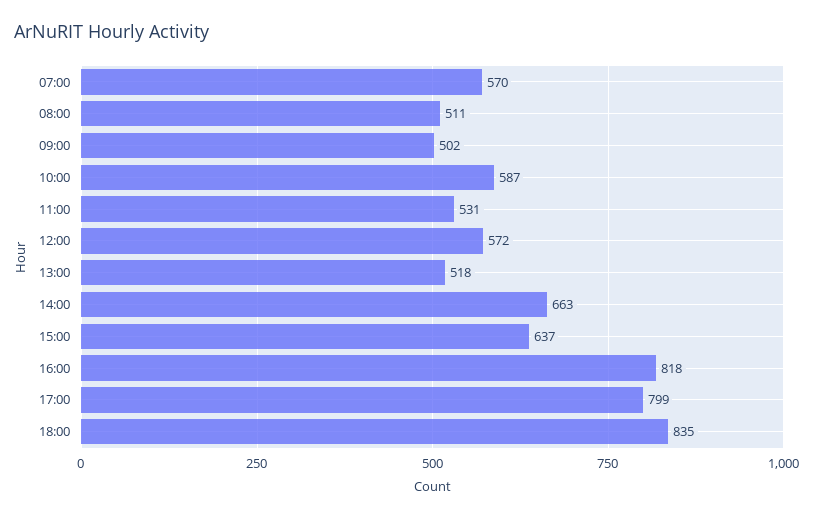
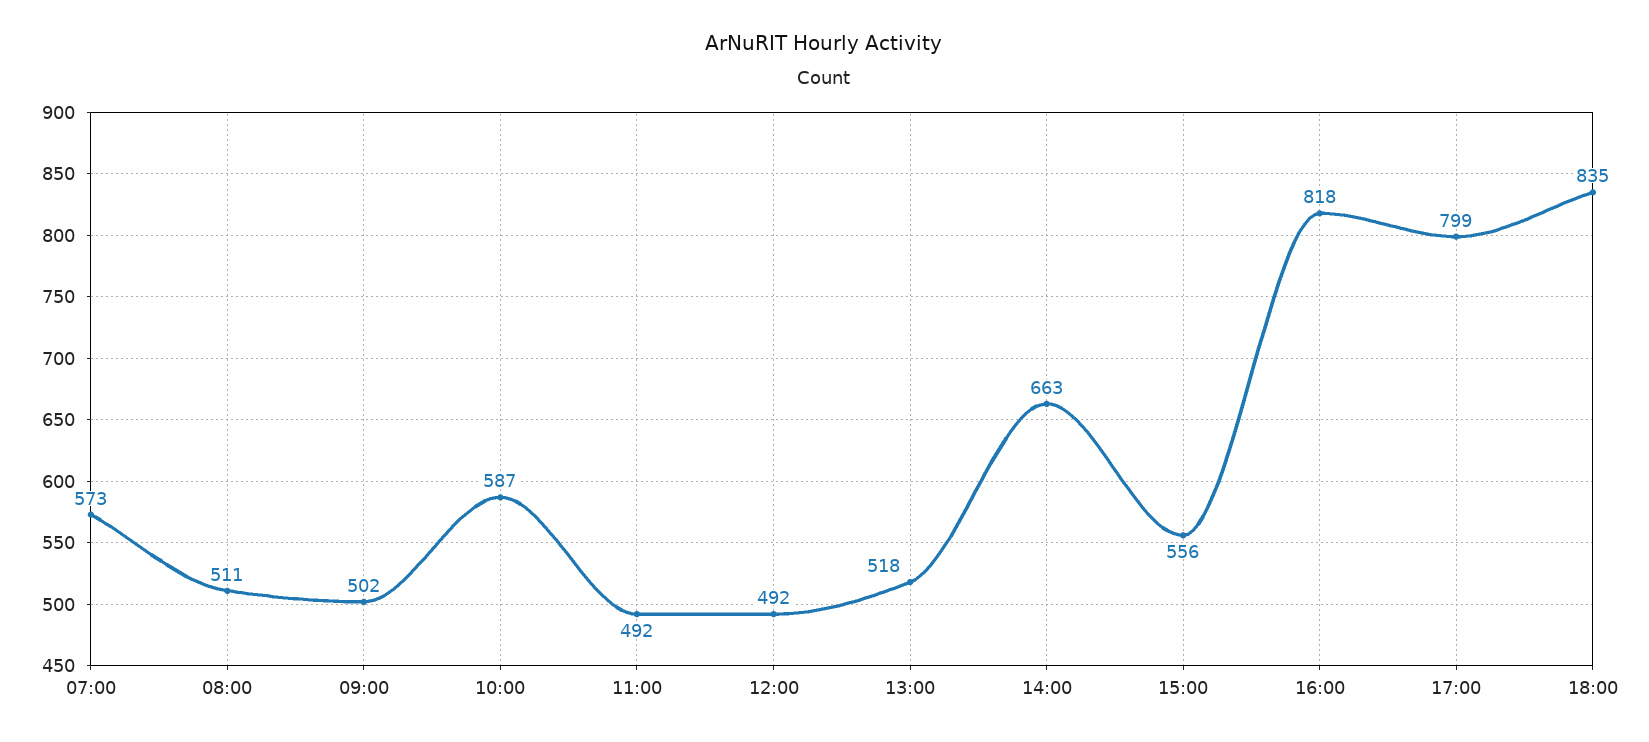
07:00: 570 -> 573
11:00: 531 -> 492
12:00: 572 -> 492
15:00: 637 -> 556

